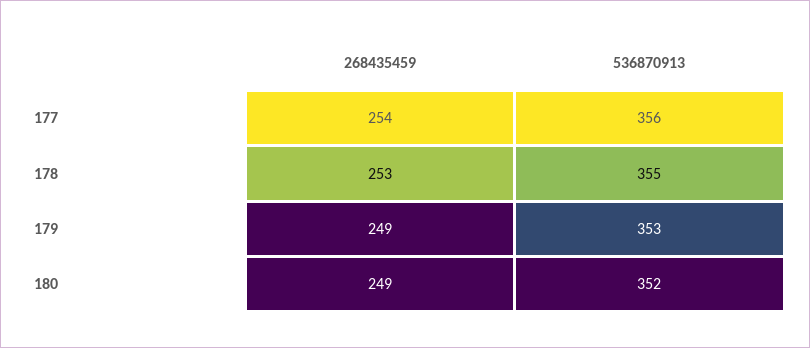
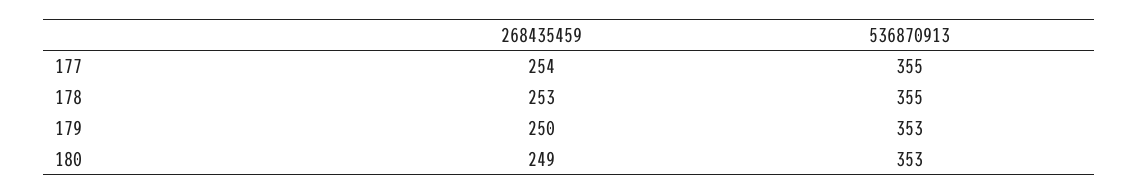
536870913, 177: 356 -> 355
268435459, 179: 249 -> 250
536870913, 180: 352 -> 353

